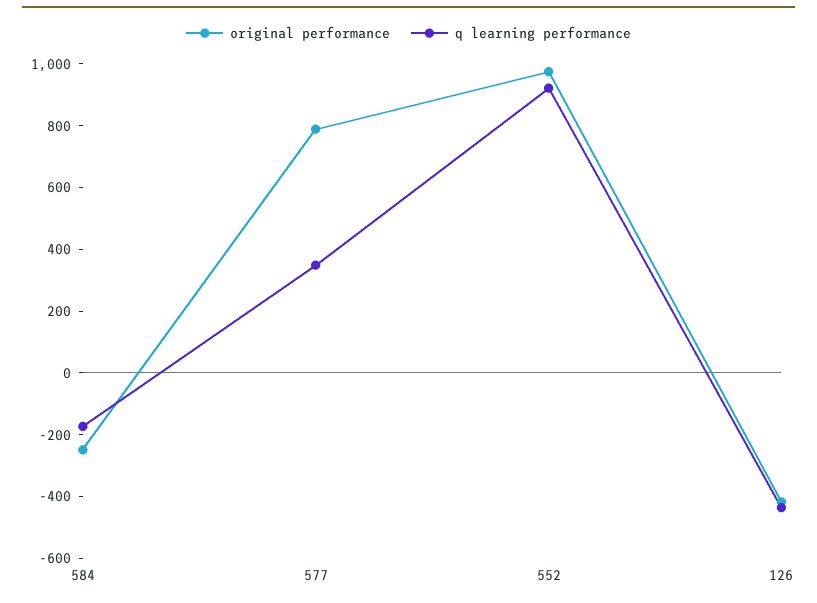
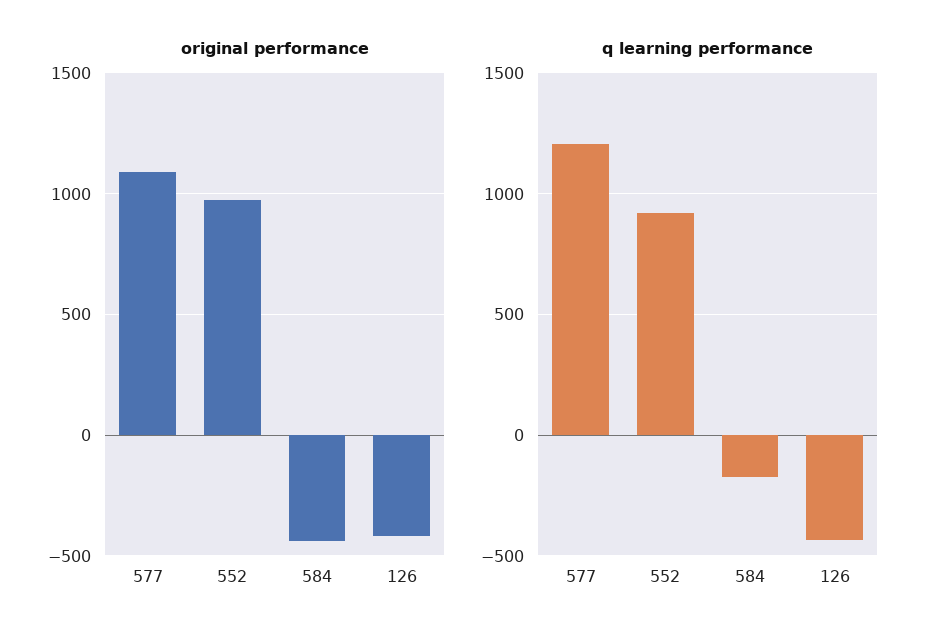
original performance, 584: -250 -> -450
original performance, 577: 800 -> 1100
q learning performance, 577: 350 -> 1200

